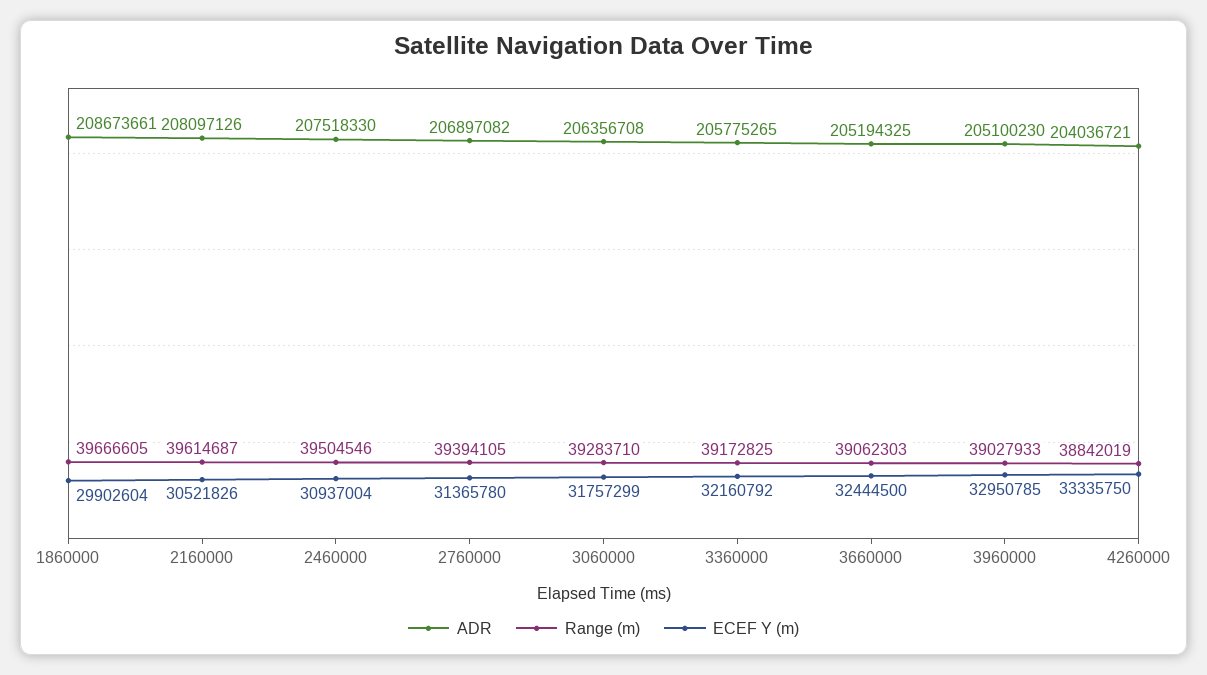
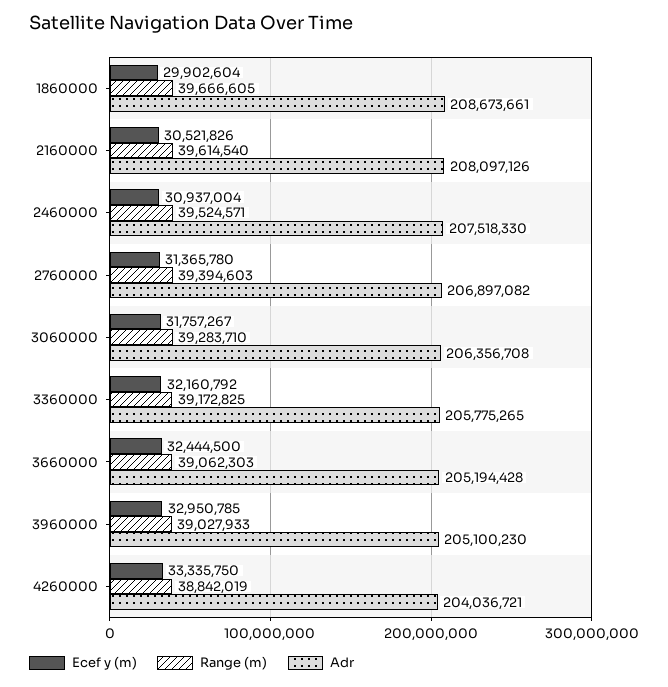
Range (m), 2160000: 39614687 -> 39614540
Range (m), 2460000: 39504546 -> 39524571
Range (m), 2760000: 39394105 -> 39394603
ECEF Y (m), 3060000: 31757299 -> 31757267
ADR, 3660000: 205194325 -> 205194428

